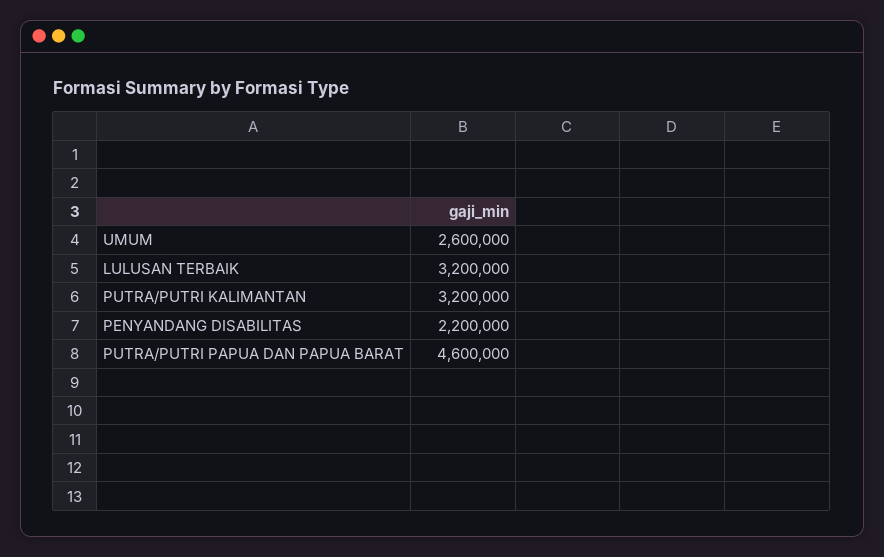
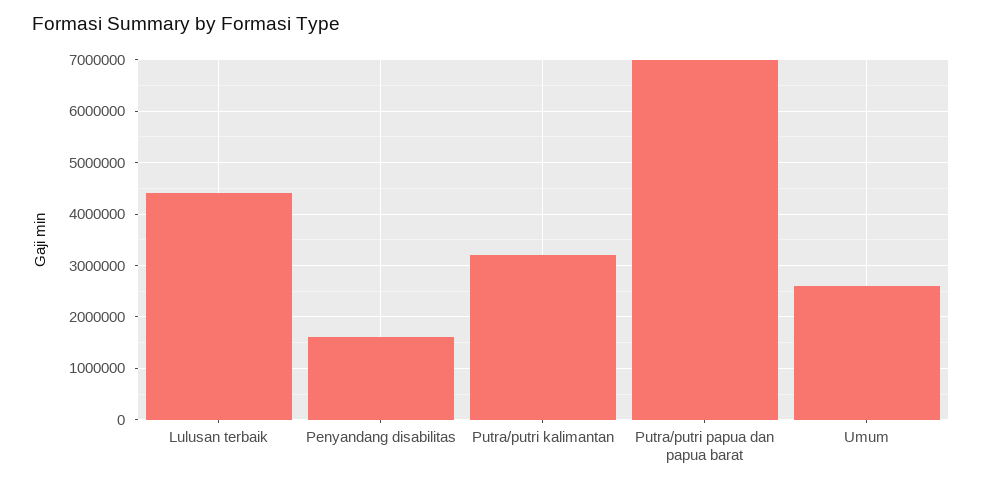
LULUSAN TERBAIK: 3200000 -> 4400000
PENYANDANG DISABILITAS: 2200000 -> 1600000
PUTRA/PUTRI PAPUA DAN PAPUA BARAT: 4600000 -> 7000000

